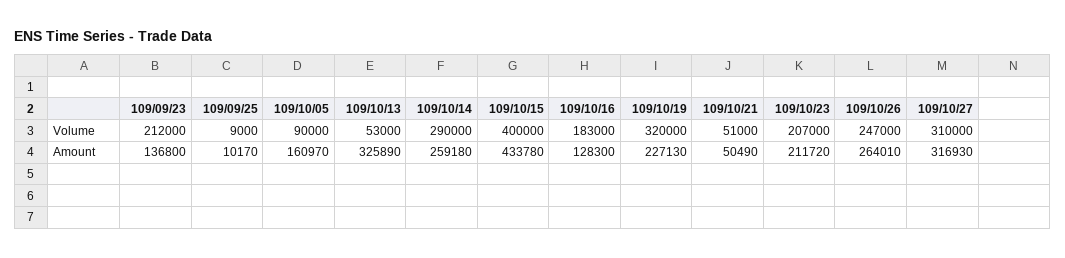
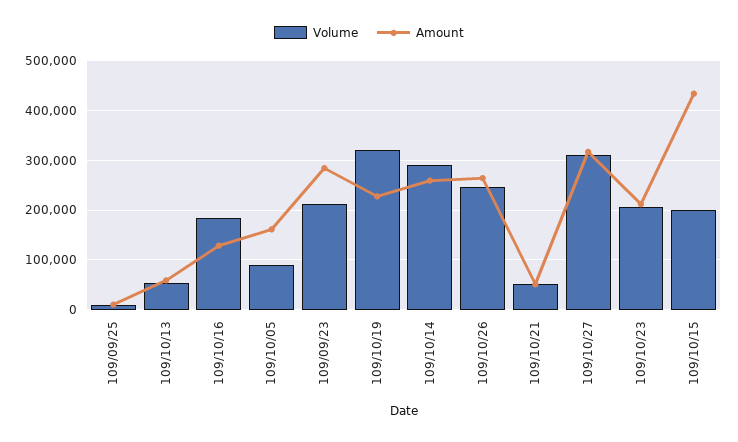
Volume, 109/10/15: 400000 -> 200000
Amount, 109/09/23: 136800 -> 280000
Amount, 109/10/13: 325890 -> 60000

